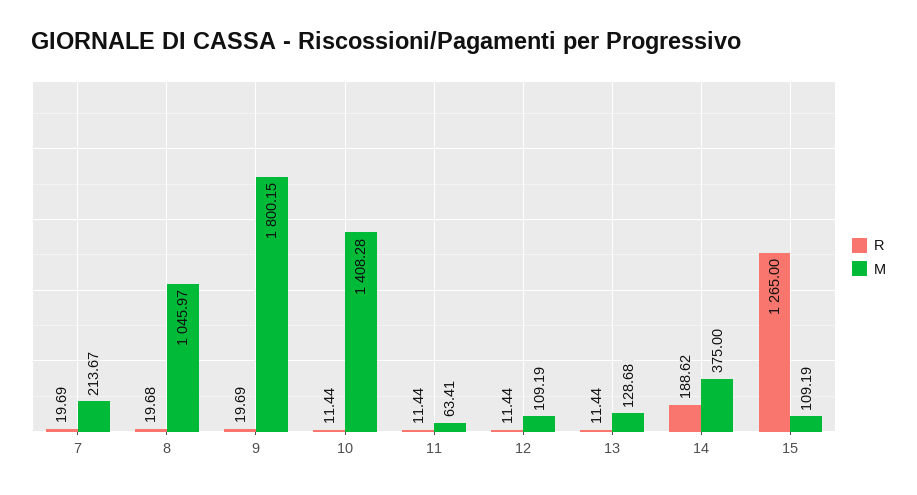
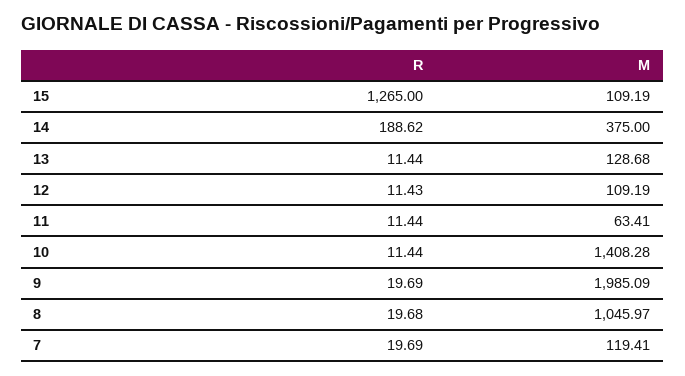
M, 7: 213.67 -> 119.41
M, 9: 1800.15 -> 1985.09
R, 12: 11.44 -> 11.43

